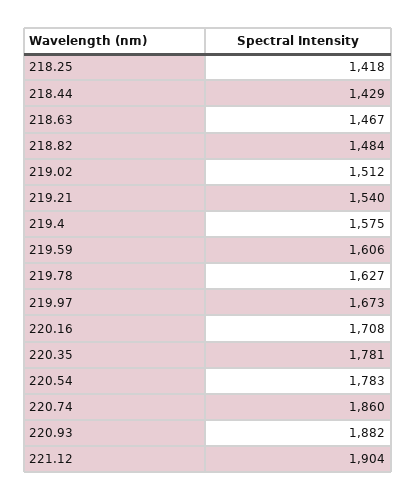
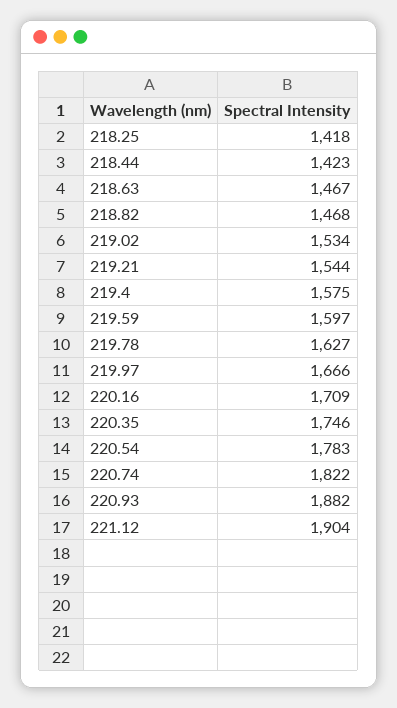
218.44: 1429 -> 1423
218.82: 1484 -> 1468
219.02: 1512 -> 1534
219.21: 1540 -> 1544
219.59: 1606 -> 1597
219.97: 1673 -> 1666
220.16: 1708 -> 1709
220.35: 1781 -> 1746
220.74: 1860 -> 1822

